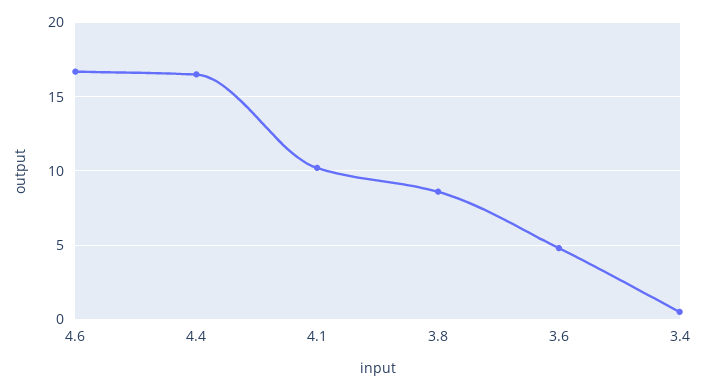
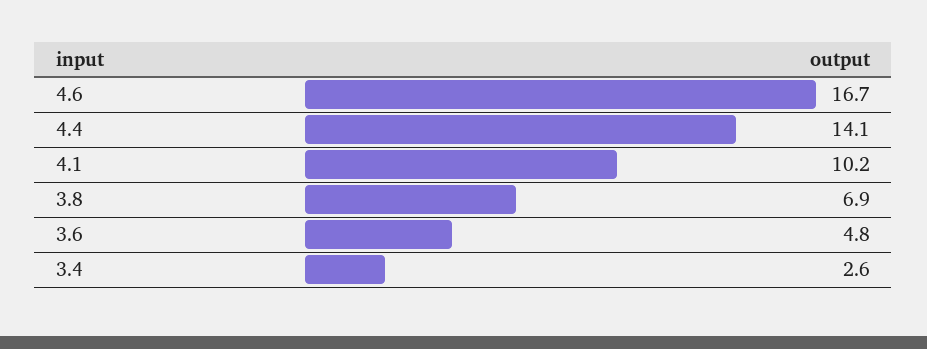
4.4: 16.5 -> 14.1
3.8: 8.5 -> 6.9
3.4: 0.5 -> 2.6

